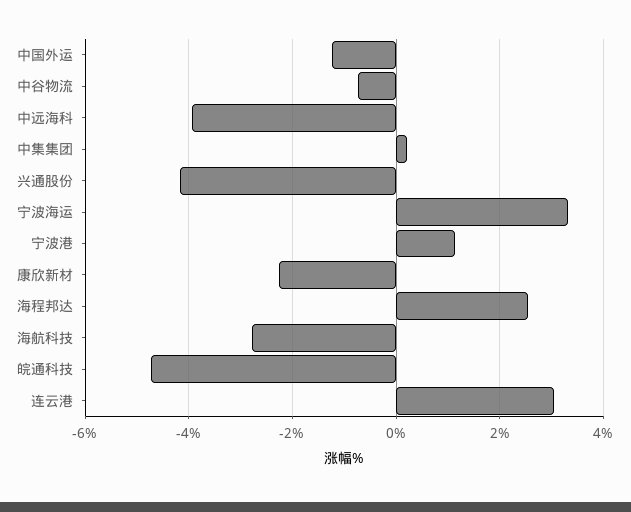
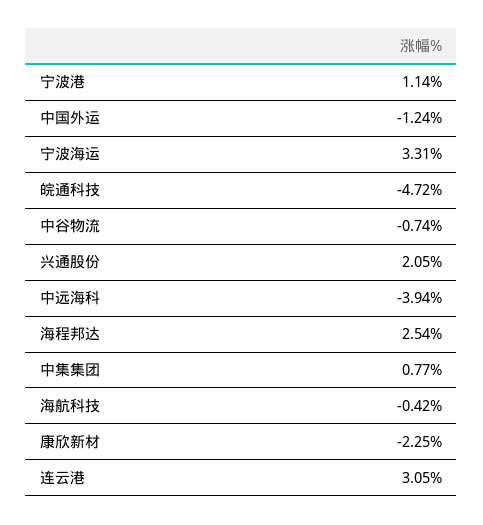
中集集团: 0.2 -> 0.77
兴通股份: -4.2 -> 2.05
海航科技: -2.8 -> -0.42

